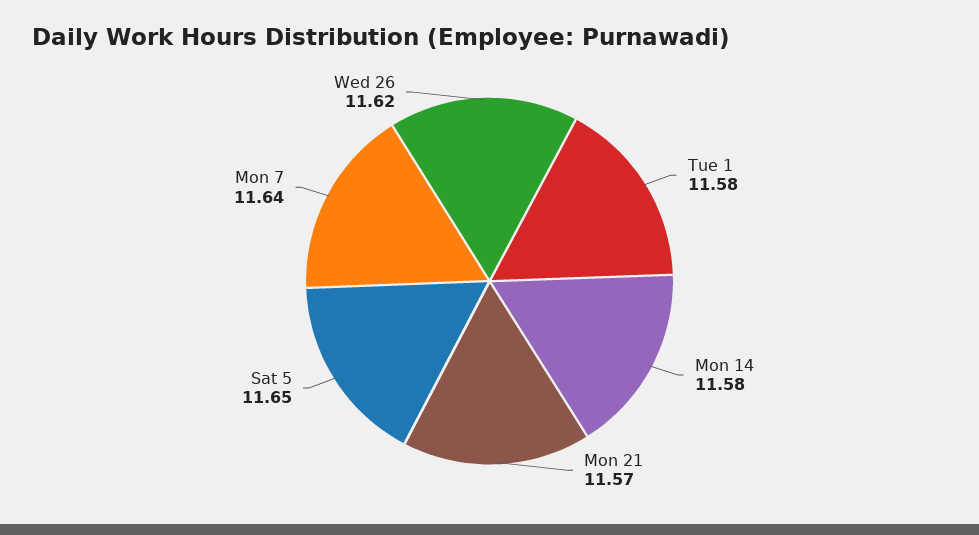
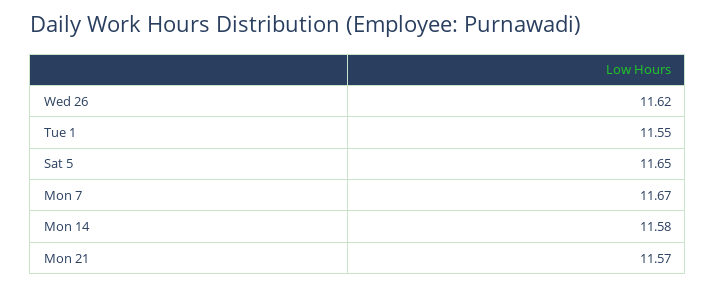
Tue 1: 11.58 -> 11.55
Mon 7: 11.64 -> 11.67

